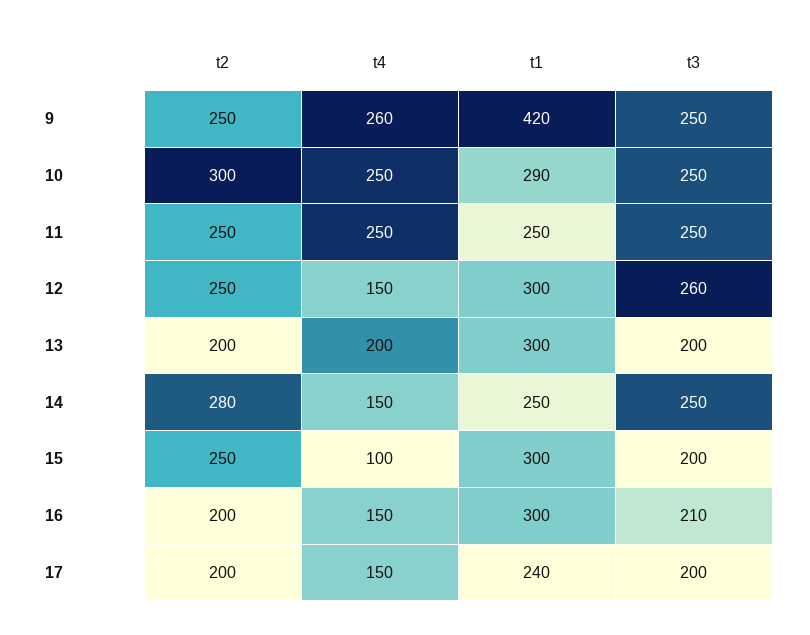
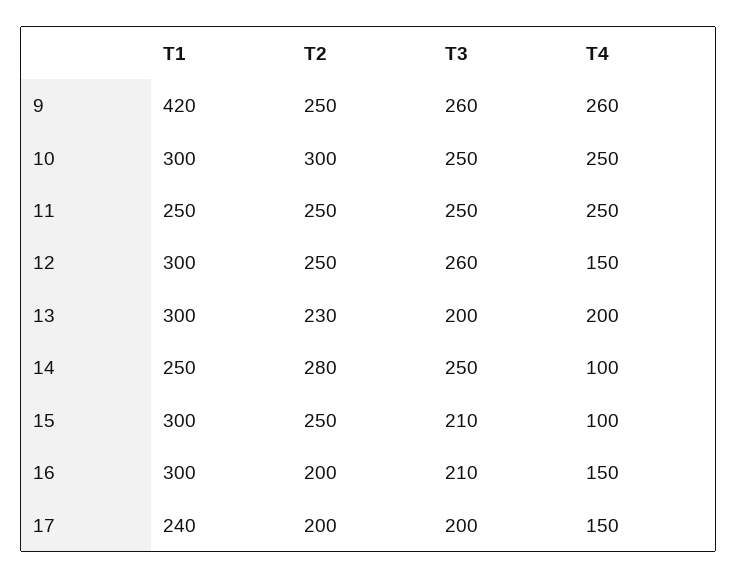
t3, 9: 250 -> 260
t1, 10: 290 -> 300
t2, 13: 200 -> 230
t4, 14: 150 -> 100
t3, 15: 200 -> 210

